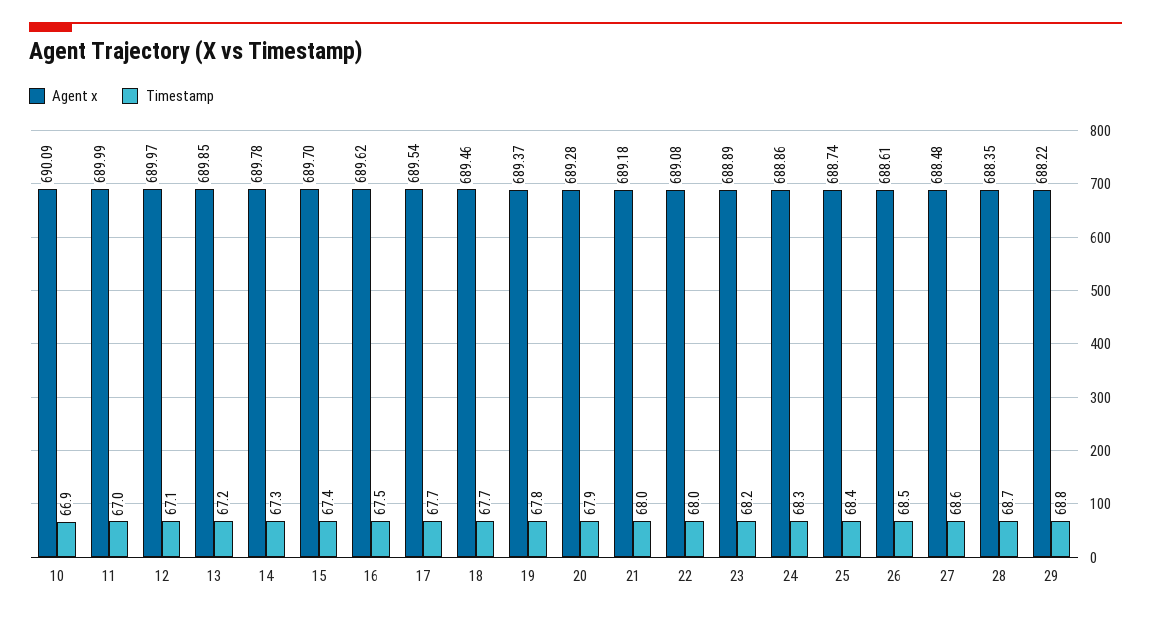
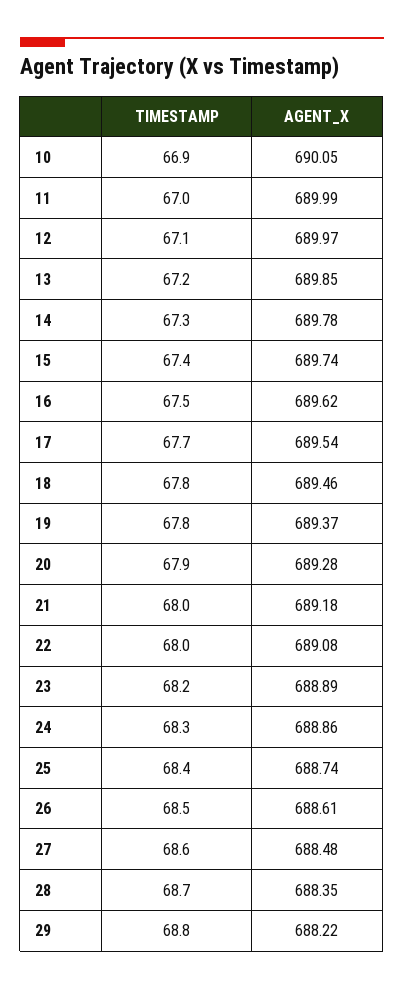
Agent x, 10: 690.09 -> 690.05
Agent x, 15: 689.7 -> 689.74
Timestamp, 18: 67.7 -> 67.8

